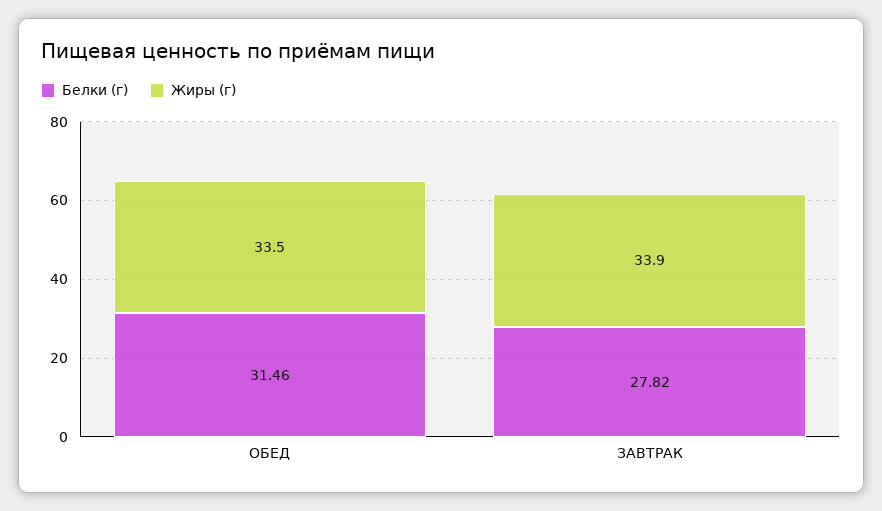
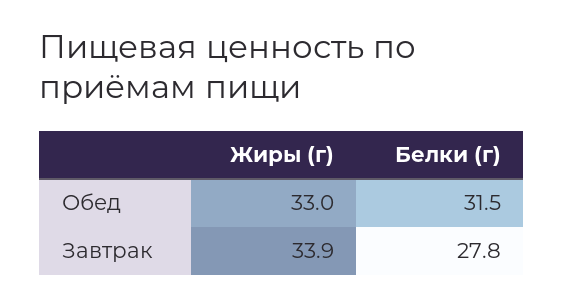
Жиры (г), ОБЕД: 33.5 -> 33

